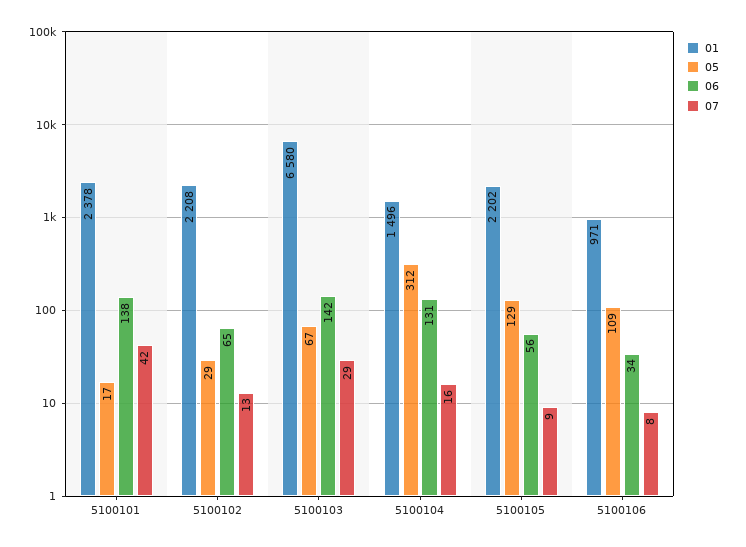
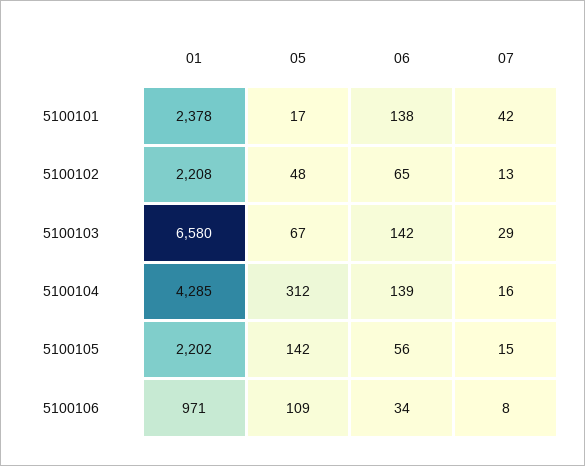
05, 5100102: 29 -> 48
01, 5100104: 1496 -> 4285
06, 5100104: 131 -> 139
05, 5100105: 129 -> 142
07, 5100105: 9 -> 15

